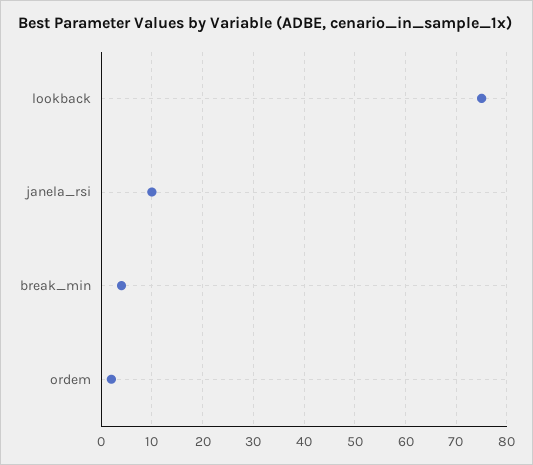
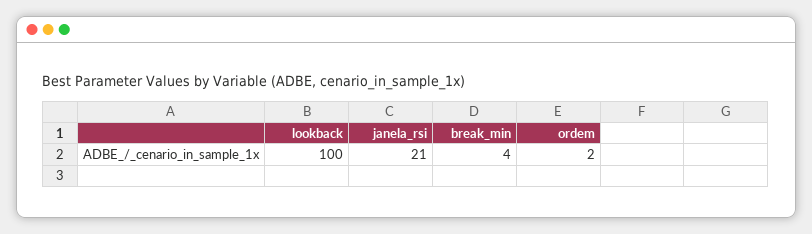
lookback: 75 -> 100
janela_rsi: 10 -> 21

